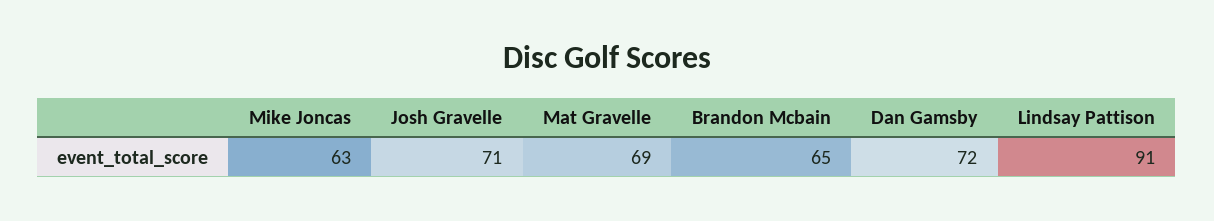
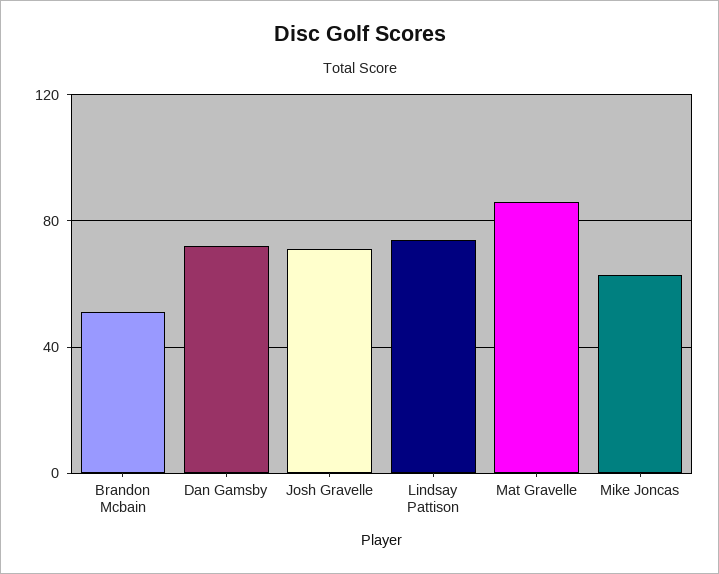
Mat Gravelle: 69 -> 85
Brandon Mcbain: 65 -> 50
Lindsay Pattison: 91 -> 75

